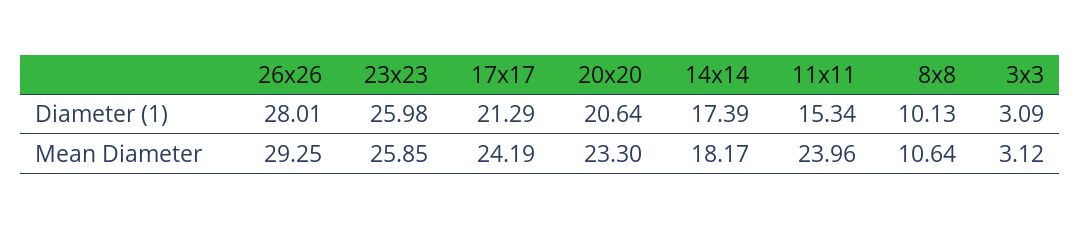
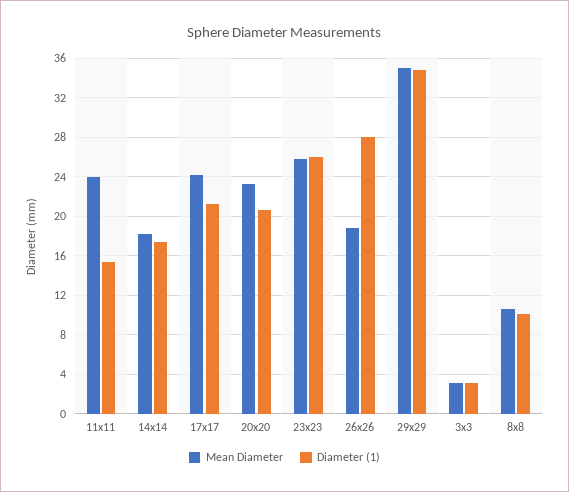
Mean Diameter, 26x26: 29.25 -> 19
Mean Diameter, 29x29: none -> 35
Diameter (1), 29x29: none -> 35

